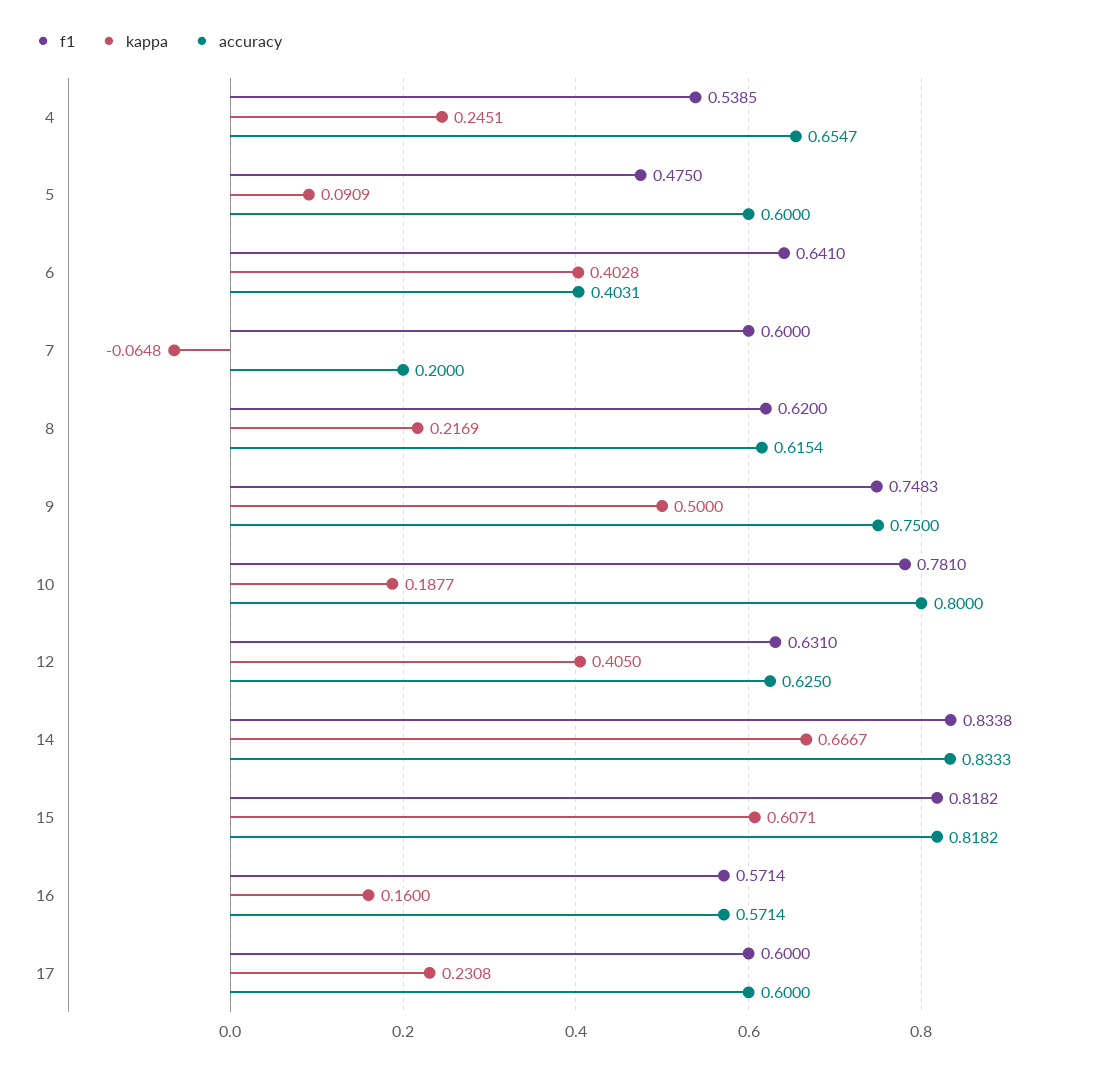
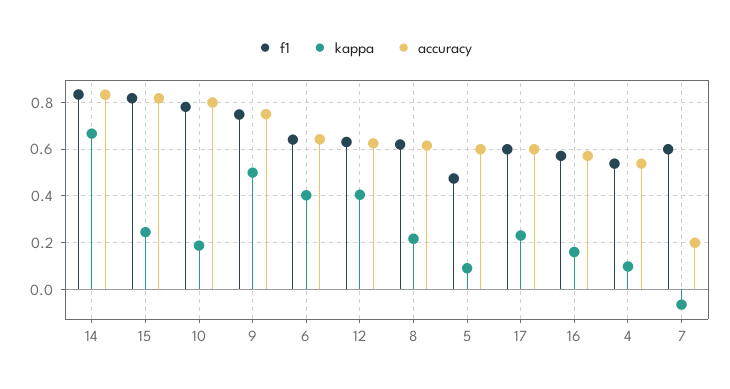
kappa, 4: 0.2451 -> 0.1
accuracy, 4: 0.6547 -> 0.55
accuracy, 6: 0.4031 -> 0.65
kappa, 15: 0.6071 -> 0.25

